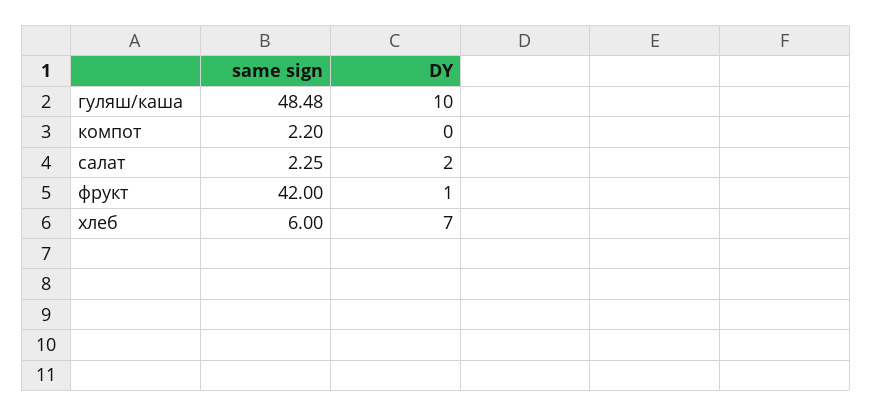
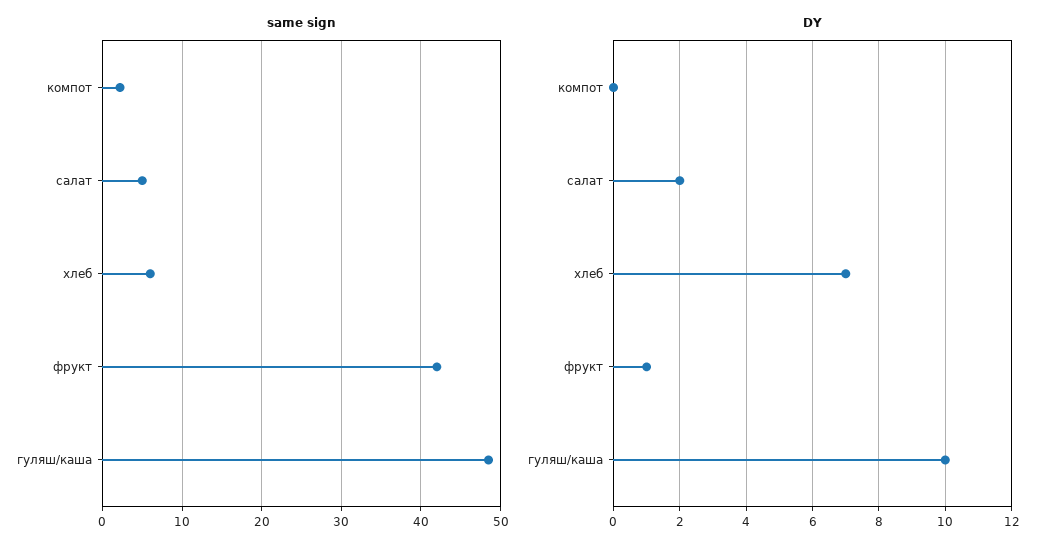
same sign, салат: 2.25 -> 5

